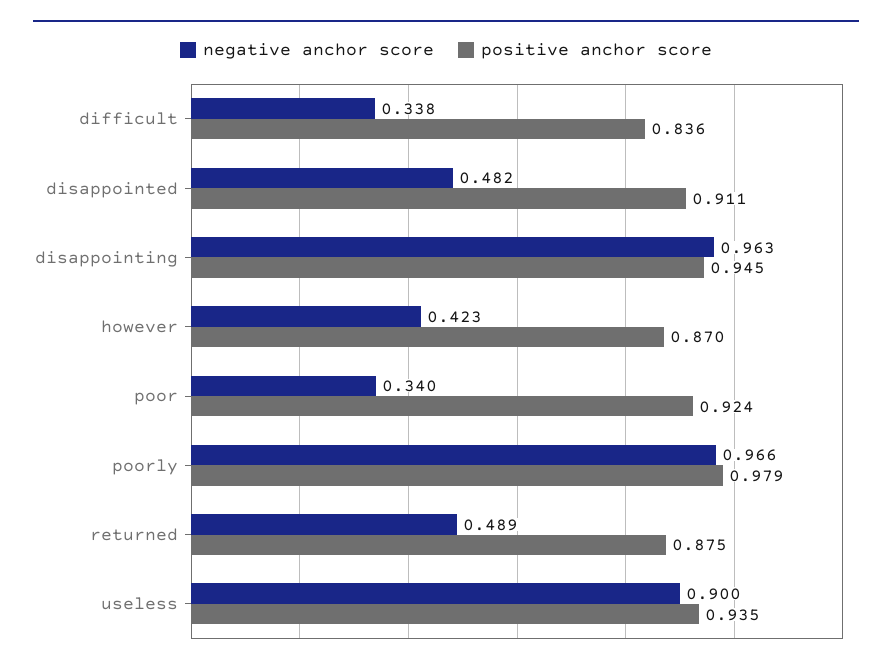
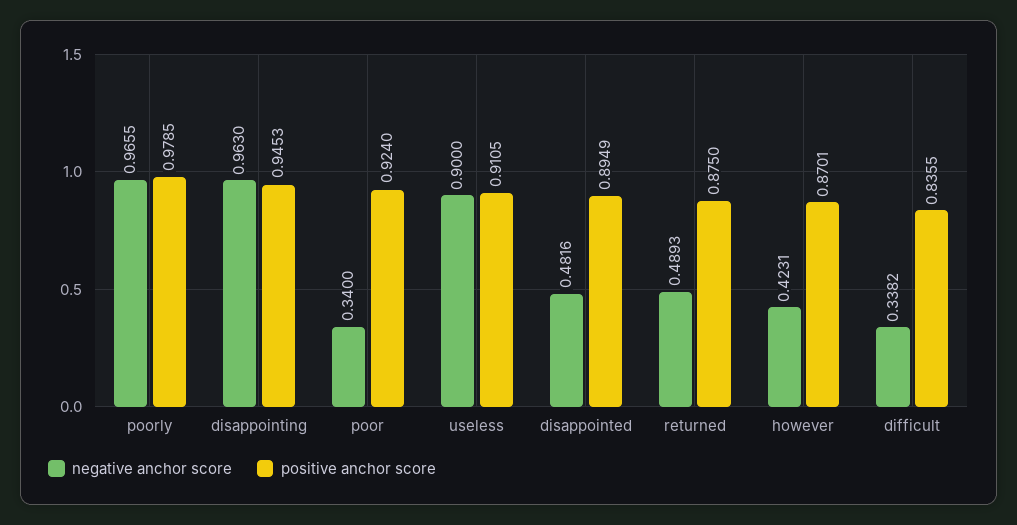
positive anchor score, disappointed: 0.911 -> 0.8949
positive anchor score, useless: 0.935 -> 0.9105

